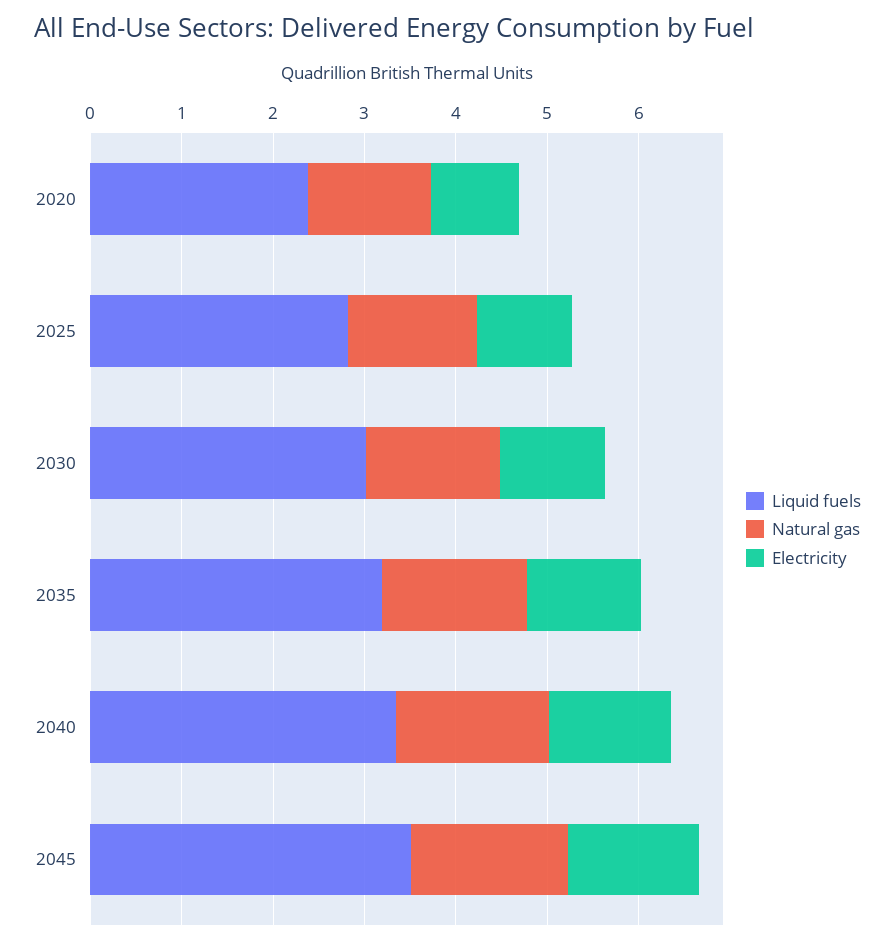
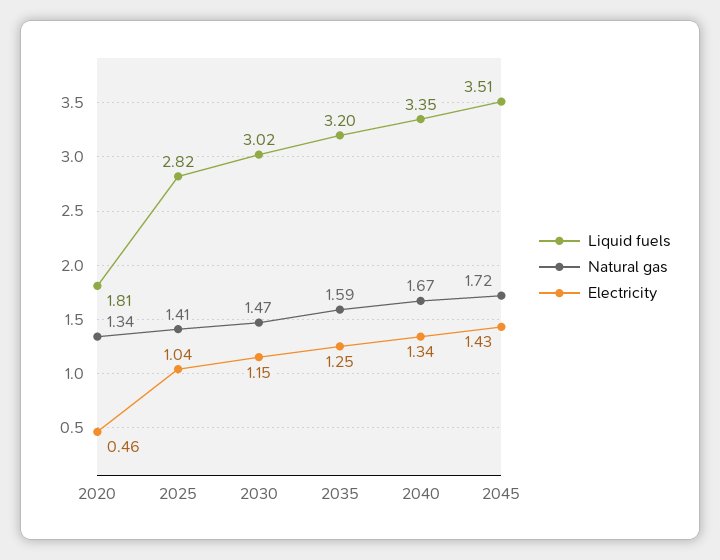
Liquid fuels, 2020: 2.4 -> 1.81
Electricity, 2020: 1 -> 0.46

